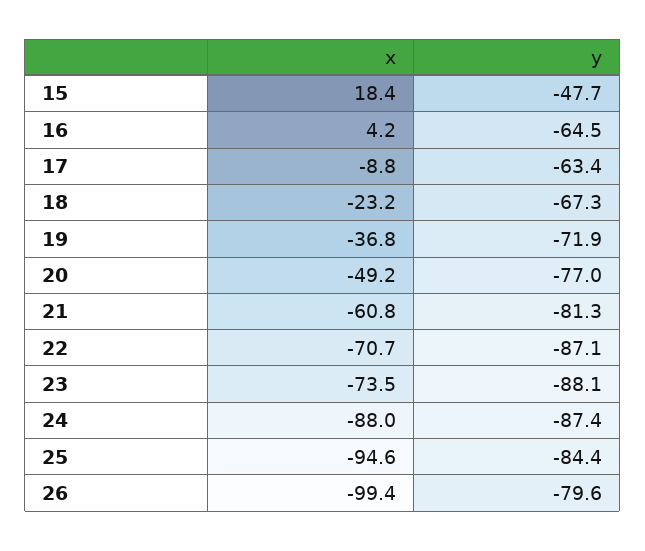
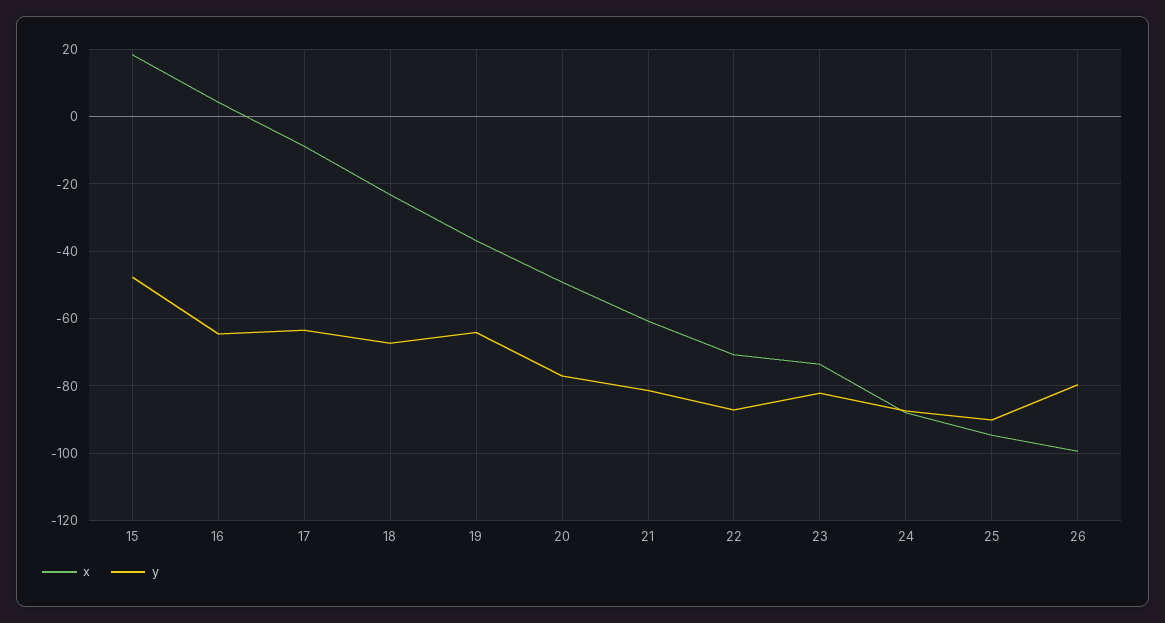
y, 19: -71.9 -> -64
y, 23: -88.1 -> -82
y, 25: -84.4 -> -90

